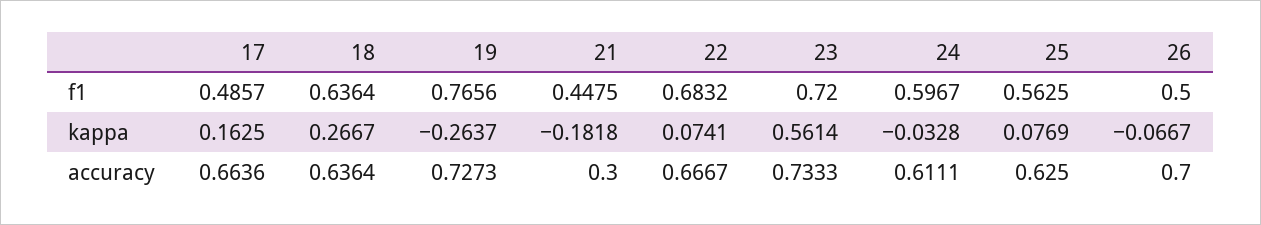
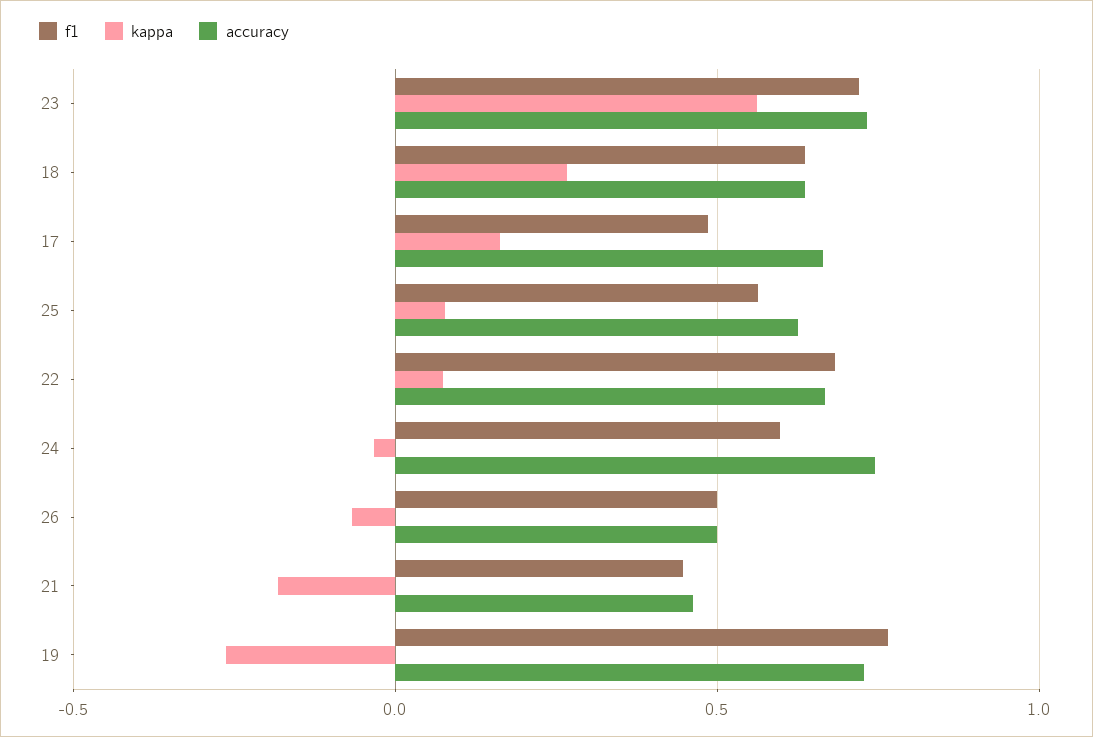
accuracy, 21: 0.3 -> 0.45
accuracy, 24: 0.6111 -> 0.75
accuracy, 26: 0.7 -> 0.5

